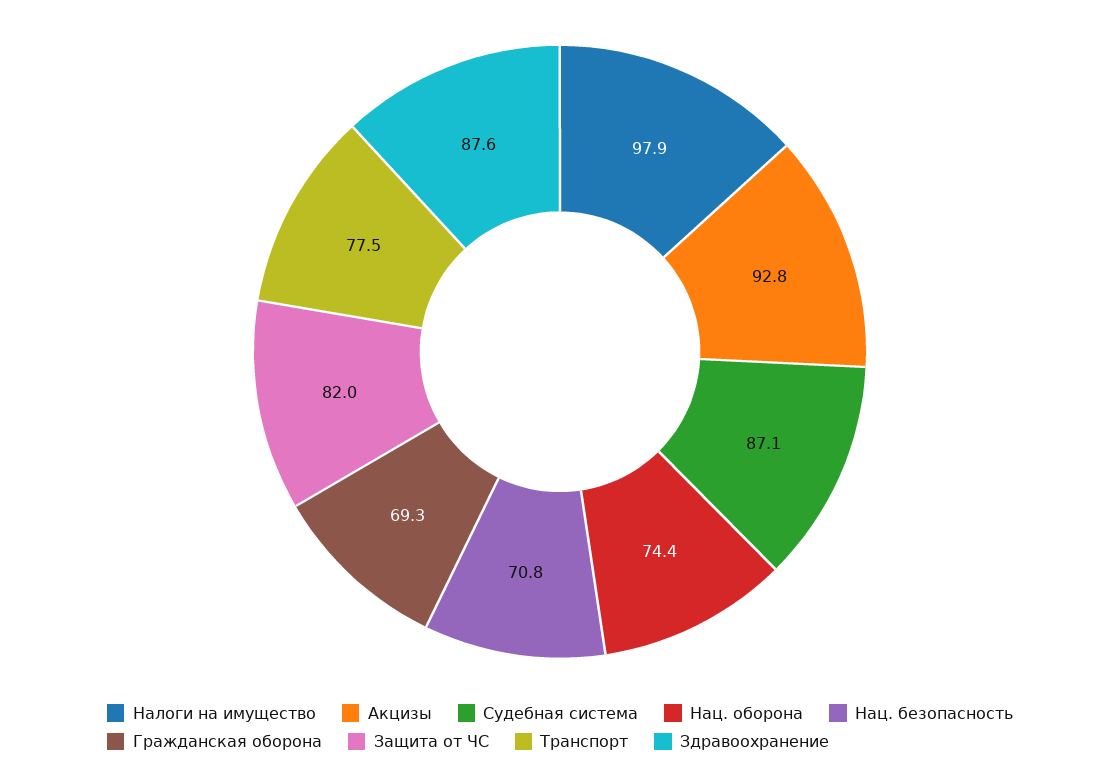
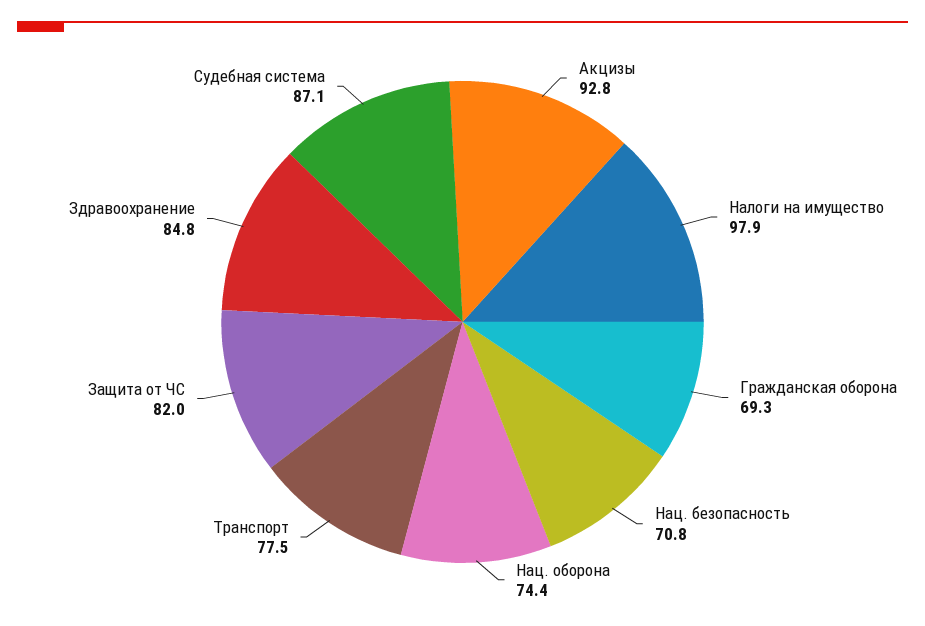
Здравоохранение: 87.6 -> 84.8

